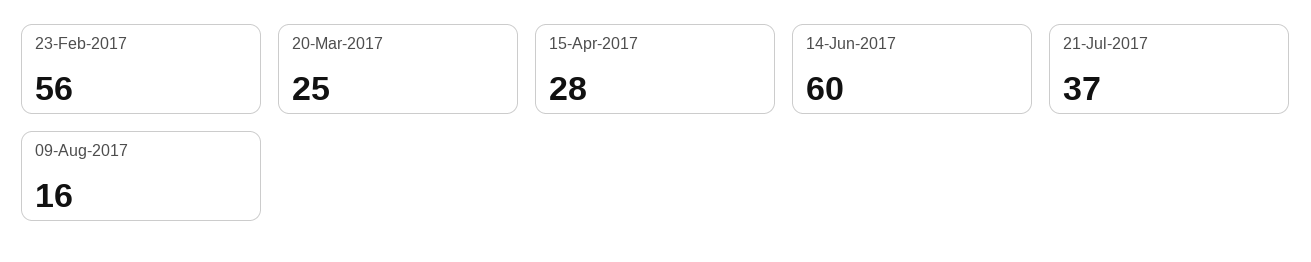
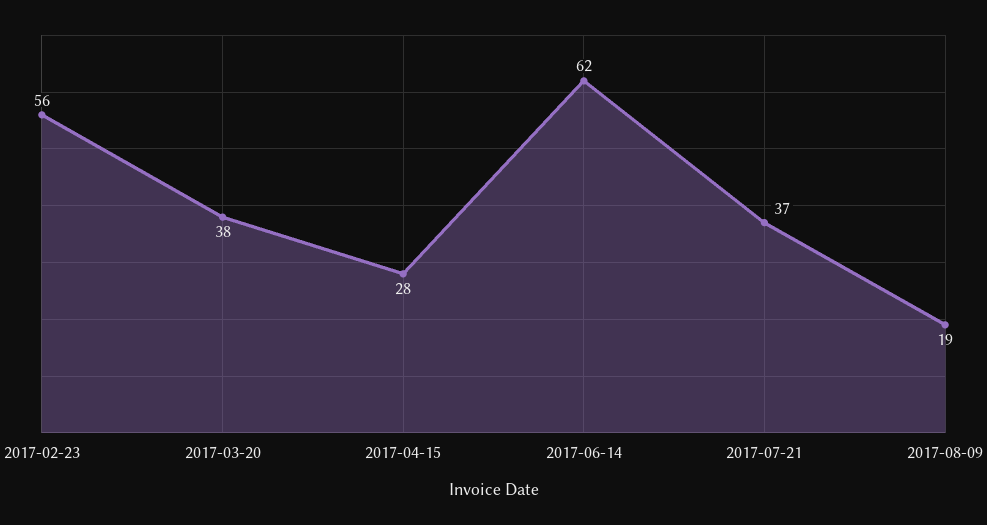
20-Mar-2017: 25 -> 38
14-Jun-2017: 60 -> 62
09-Aug-2017: 16 -> 19

